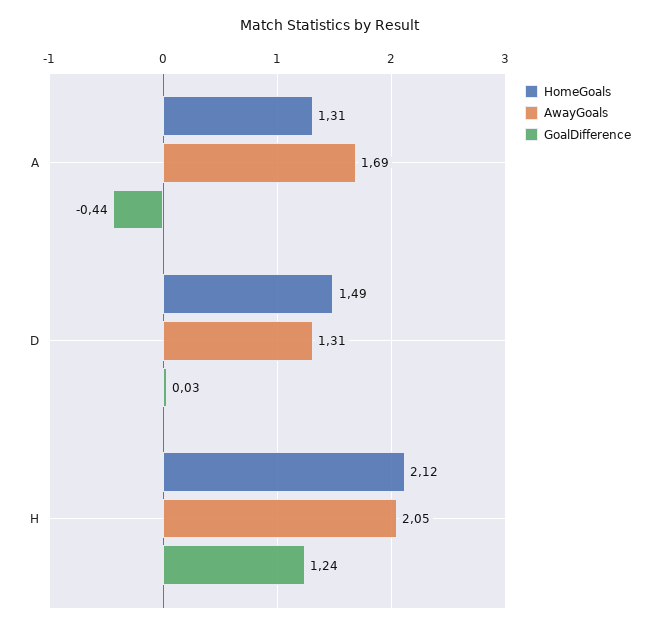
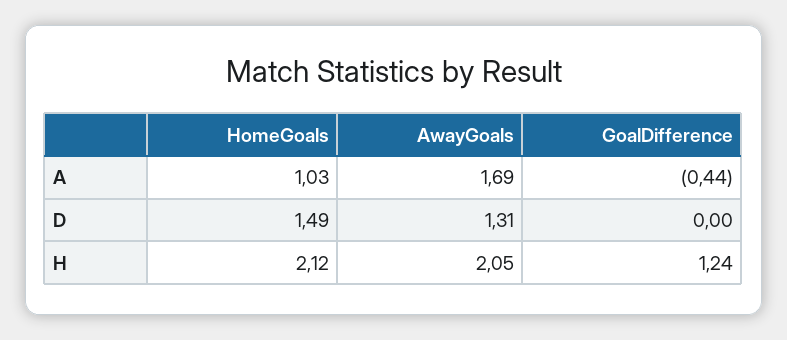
HomeGoals, A: 1.31 -> 1.03
GoalDifference, D: 0.03 -> 0

